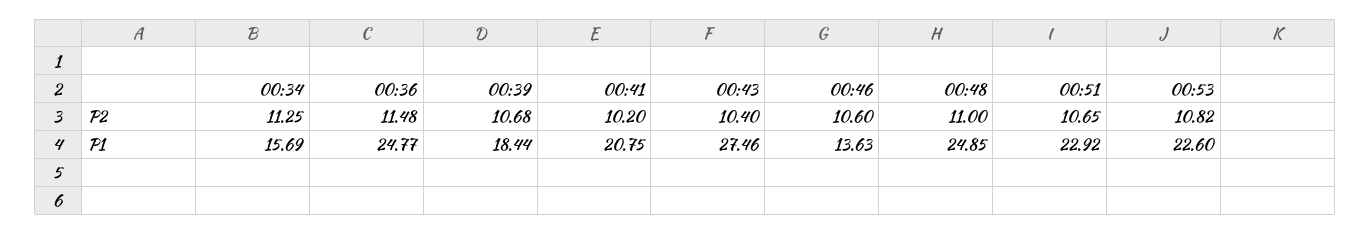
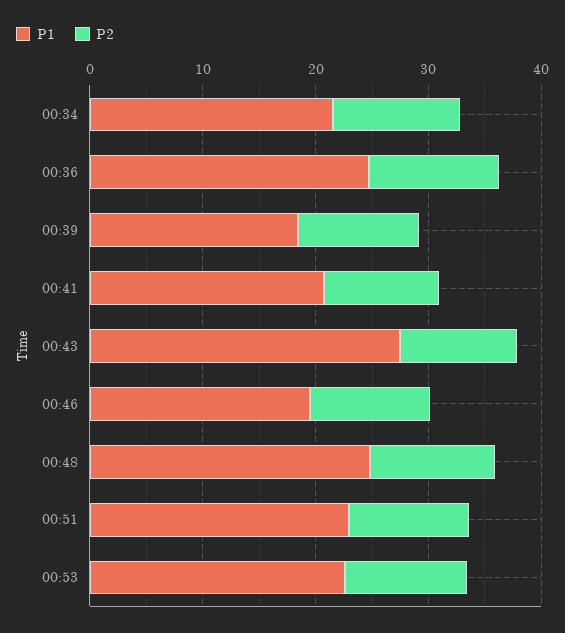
P1, 00:34: 15.69 -> 22
P1, 00:46: 13.63 -> 20

